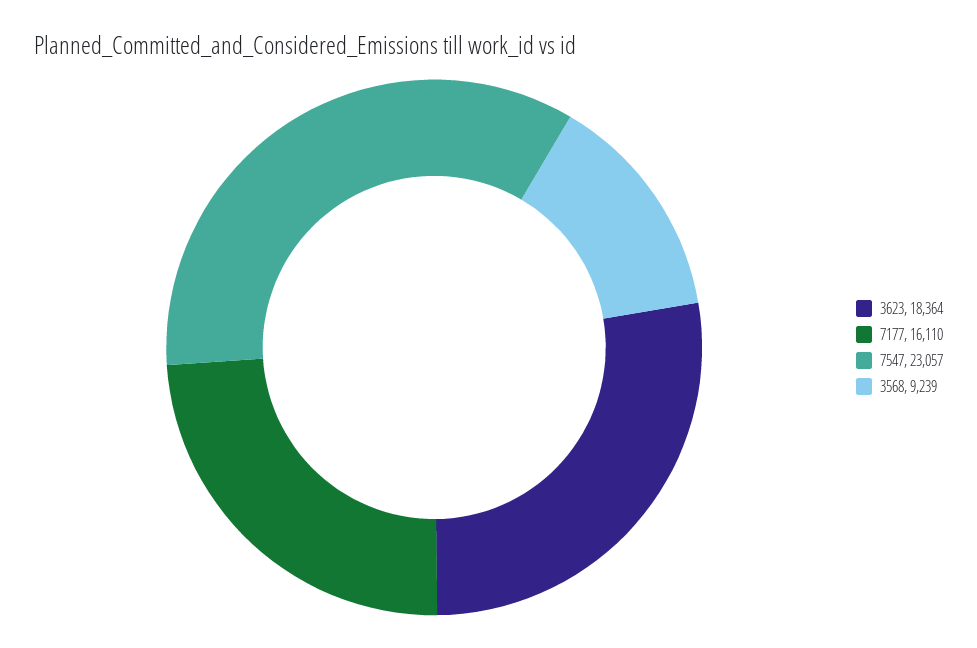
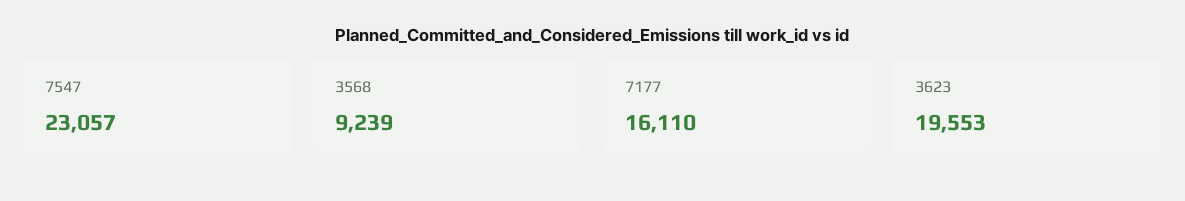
3623: 18364 -> 19553

